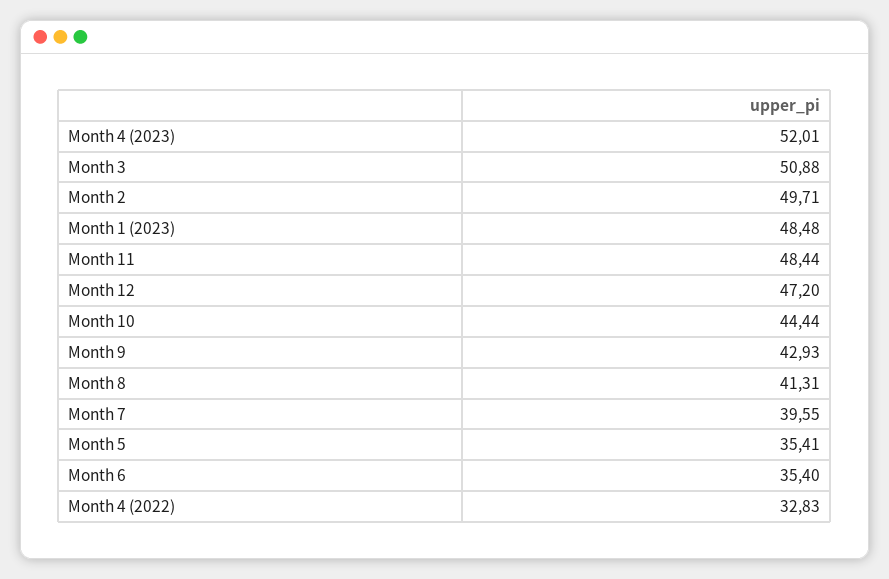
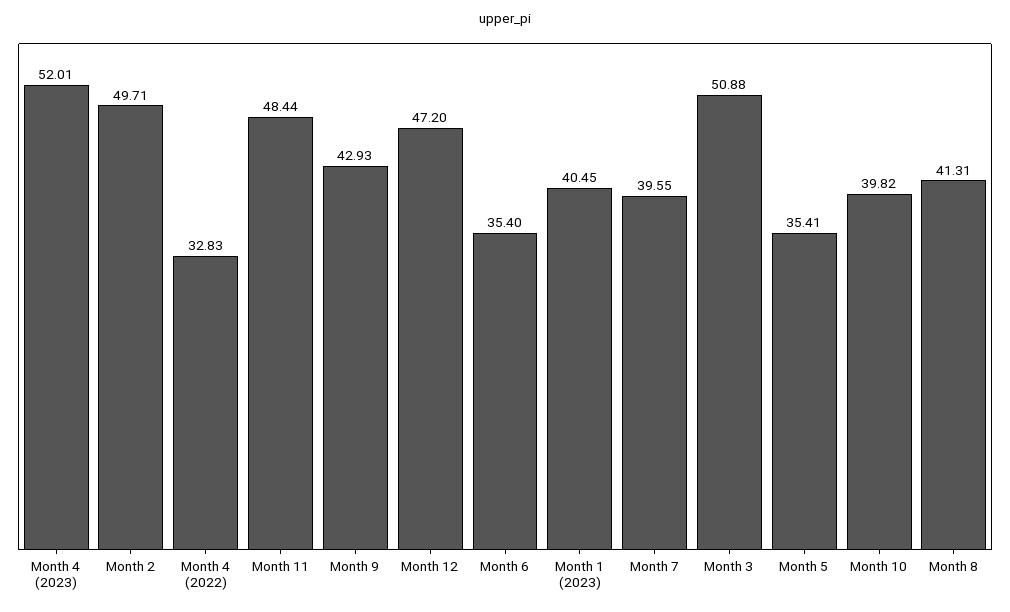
Month 1 (2023): 48.48 -> 40.45
Month 10: 44.44 -> 39.82

